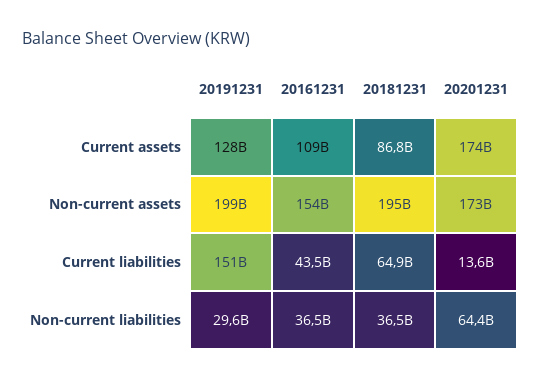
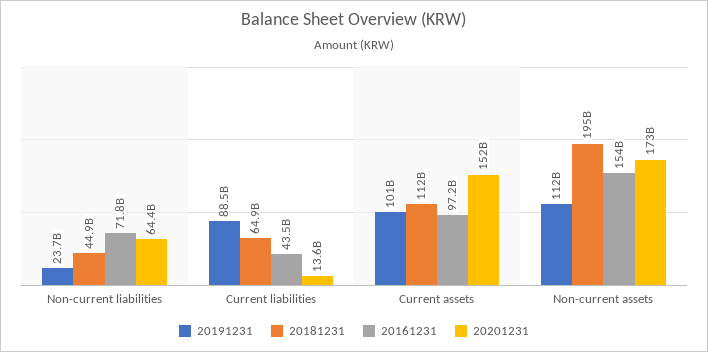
20191231, Current assets: 128000000000 -> 101000000000
20161231, Current assets: 109000000000 -> 97200000000
20181231, Current assets: 86800000000 -> 112000000000
20201231, Current assets: 174000000000 -> 152000000000
20191231, Non-current assets: 199000000000 -> 112000000000
20191231, Current liabilities: 151000000000 -> 88500000000
20191231, Non-current liabilities: 29600000000 -> 23700000000
20161231, Non-current liabilities: 36500000000 -> 71800000000
20181231, Non-current liabilities: 36500000000 -> 44900000000

